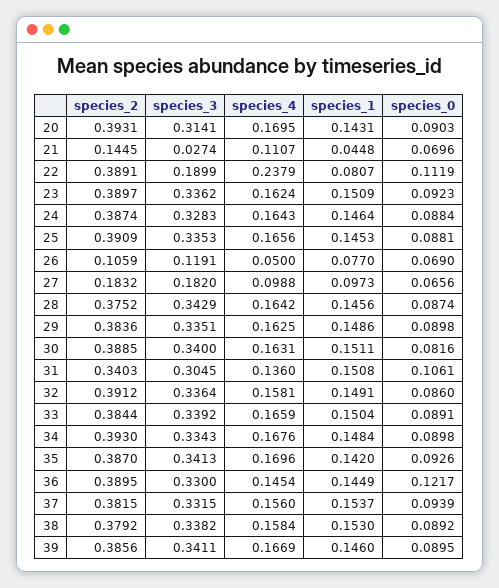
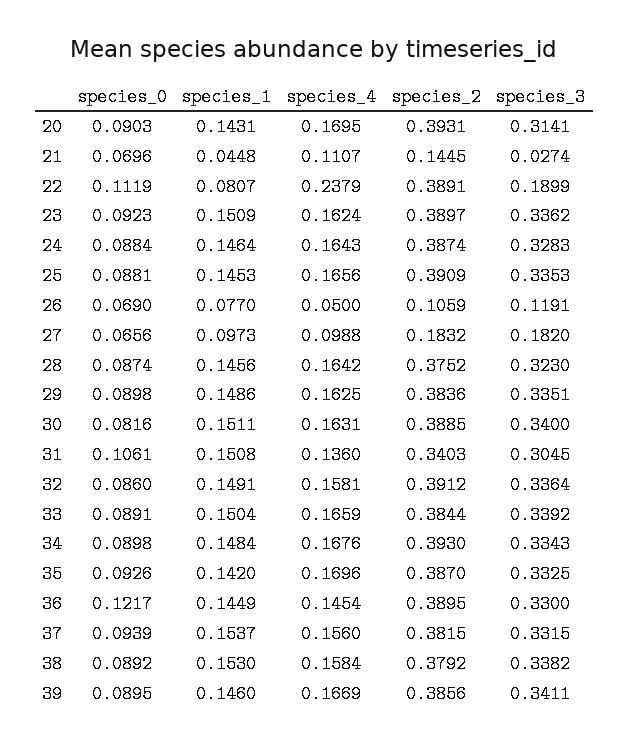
species_3, 28: 0.3429 -> 0.323
species_3, 35: 0.3413 -> 0.3325

